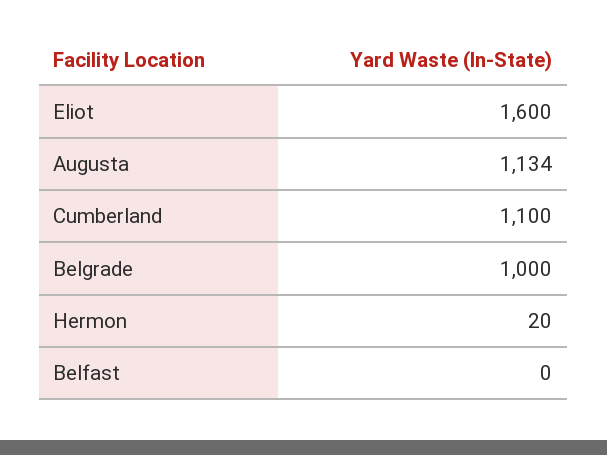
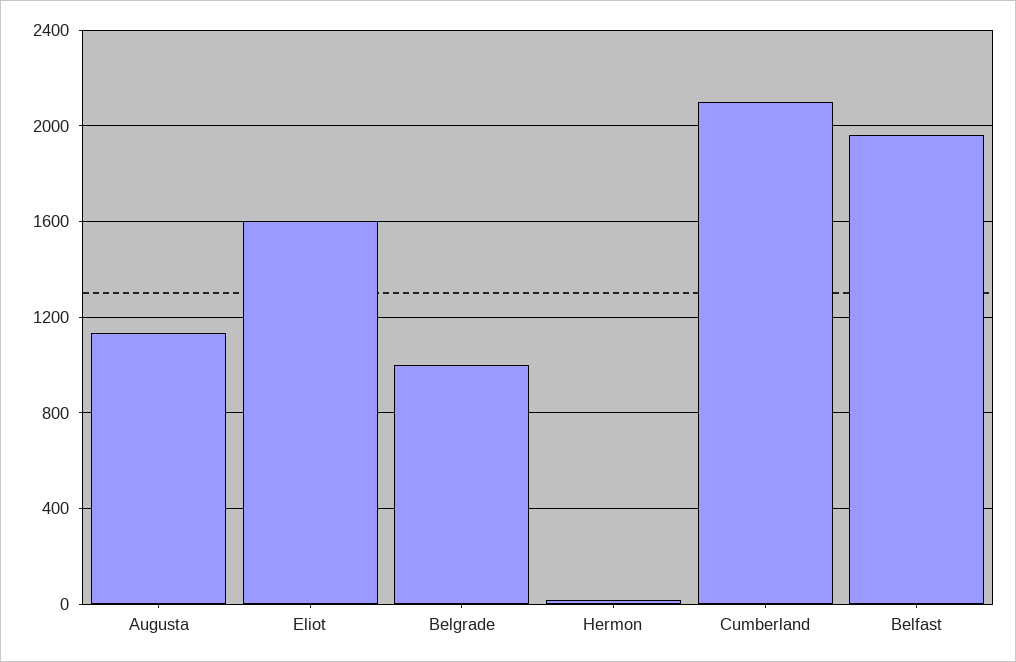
Cumberland: 1100 -> 2100
Belfast: 0 -> 1950

